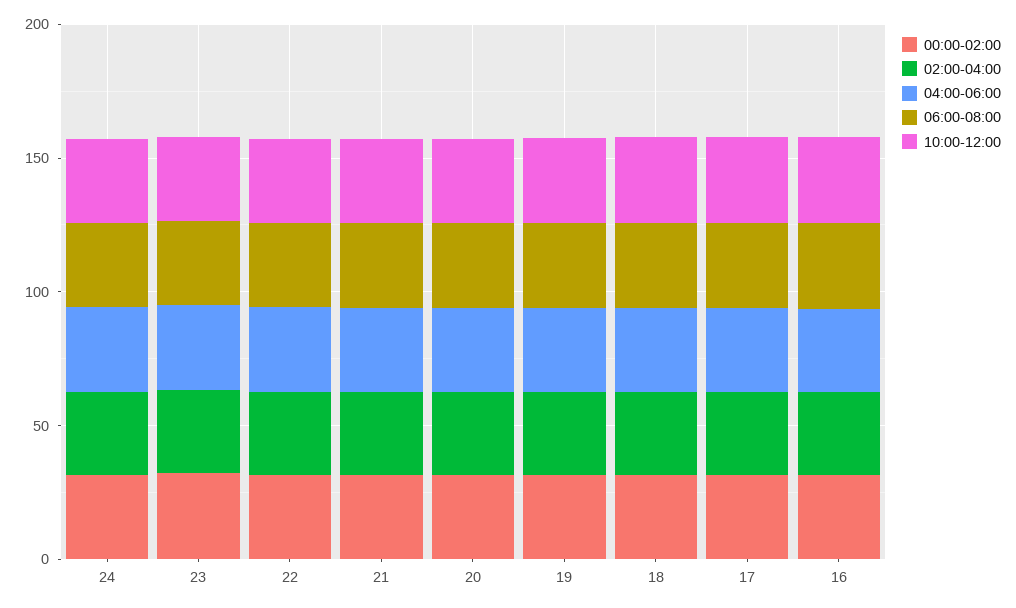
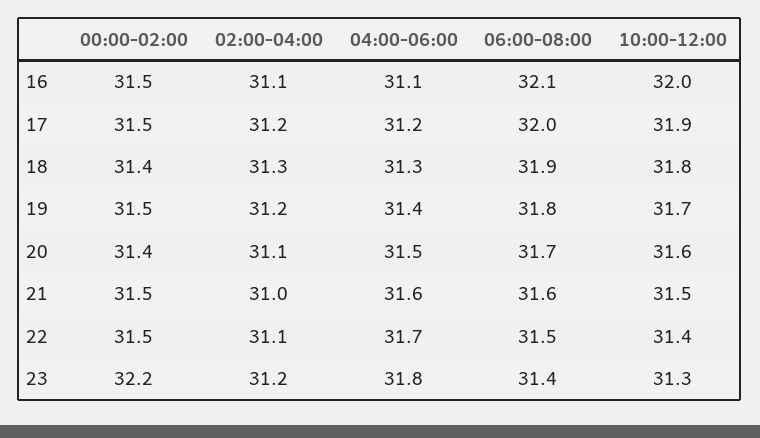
00:00-02:00, 24: 30 -> none
02:00-04:00, 24: 30 -> none
04:00-06:00, 24: 30 -> none
06:00-08:00, 24: 30 -> none
10:00-12:00, 24: 30 -> none

